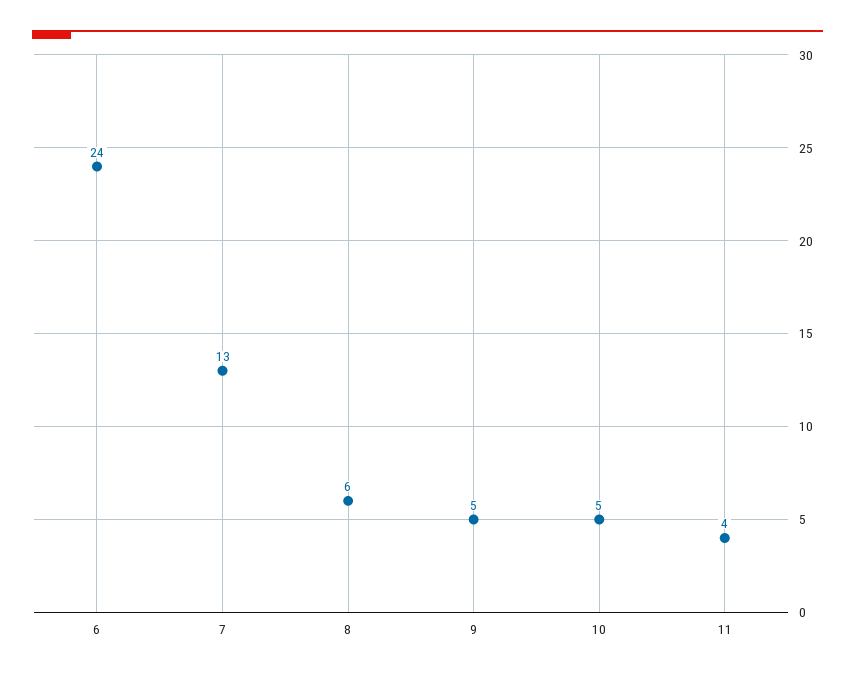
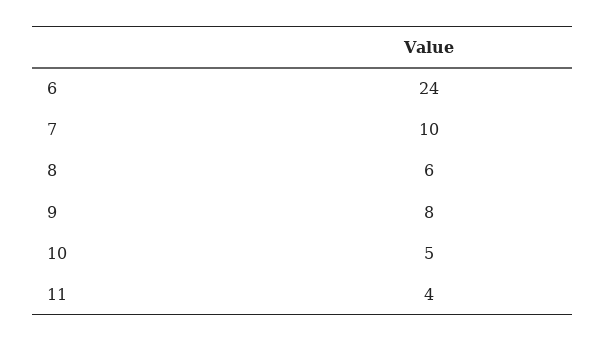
7: 13 -> 10
9: 5 -> 8

